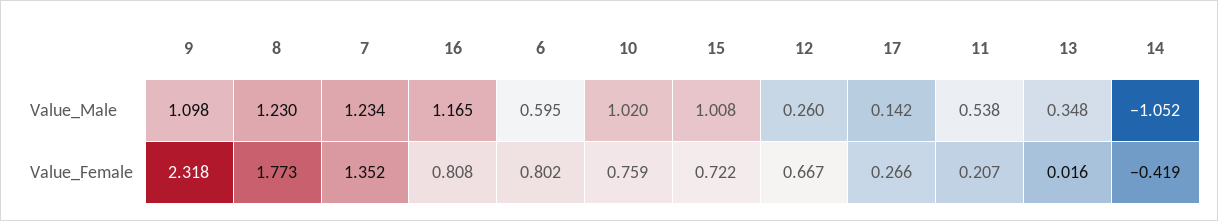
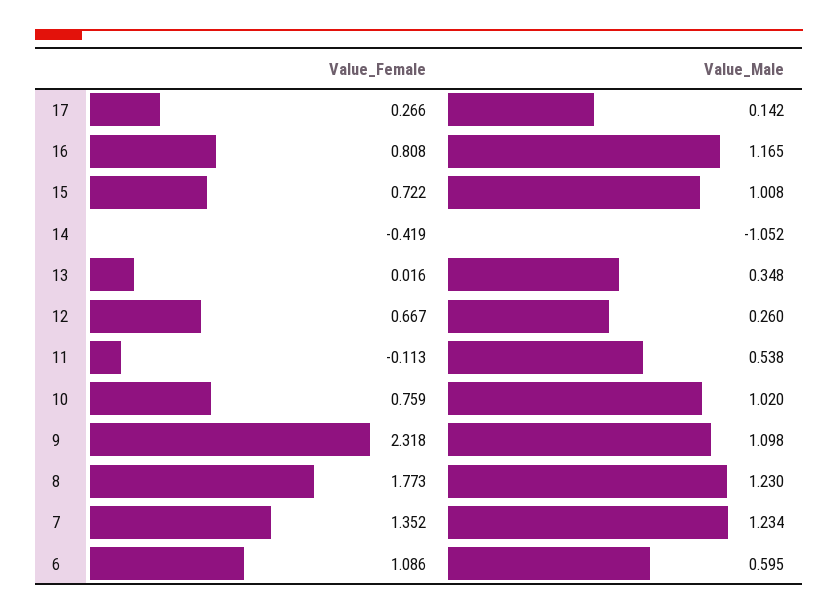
6, Value_Female: 0.802 -> 1.086
11, Value_Female: 0.207 -> -0.113

